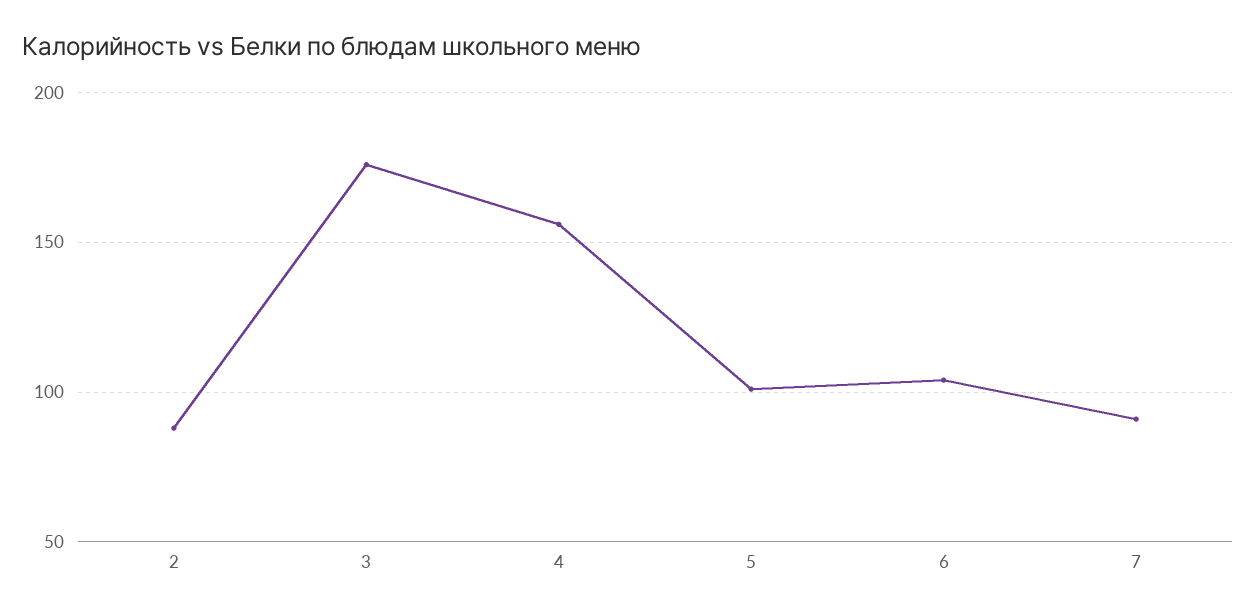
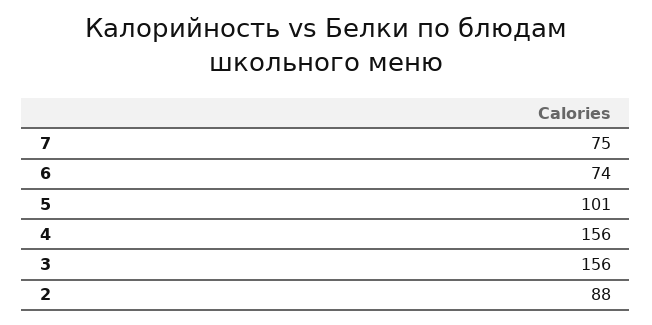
3: 175 -> 156
6: 105 -> 74
7: 90 -> 75

